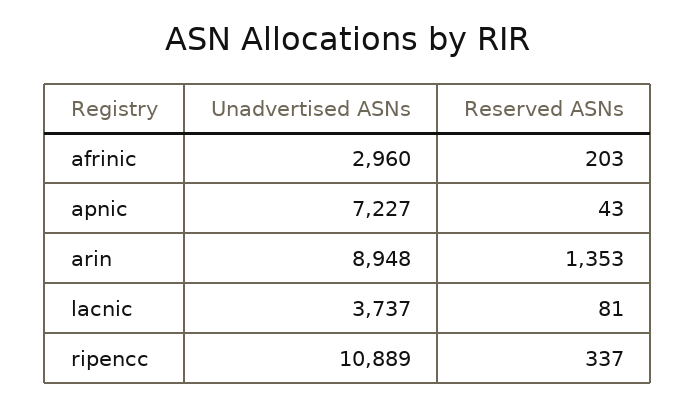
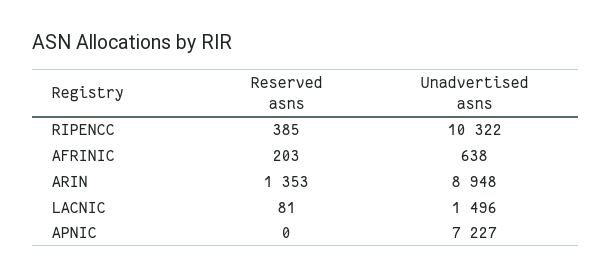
Unadvertised ASNs, afrinic: 2960 -> 638
Reserved ASNs, apnic: 43 -> 0
Unadvertised ASNs, lacnic: 3737 -> 1496
Unadvertised ASNs, ripencc: 10889 -> 10322
Reserved ASNs, ripencc: 337 -> 385

